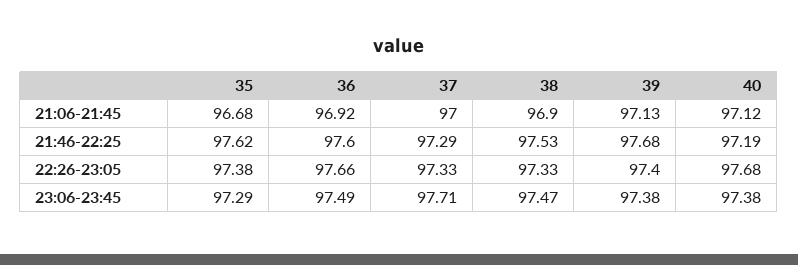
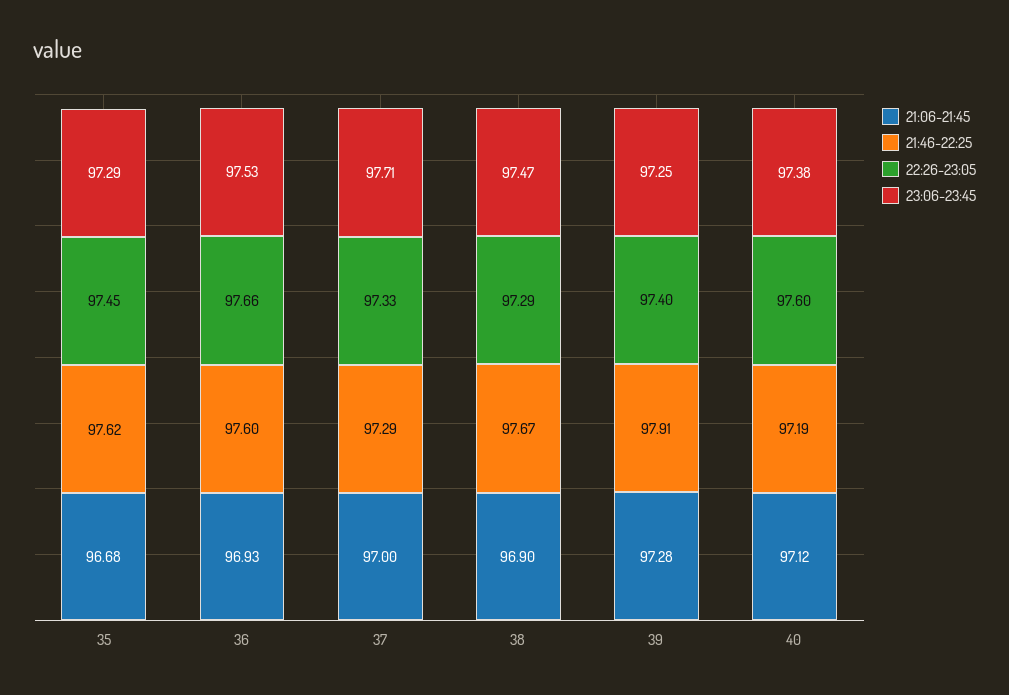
21:06-21:45, 36: 96.92 -> 96.93
21:06-21:45, 39: 97.13 -> 97.28
21:46-22:25, 38: 97.53 -> 97.67
21:46-22:25, 39: 97.68 -> 97.91
22:26-23:05, 35: 97.38 -> 97.45
22:26-23:05, 38: 97.33 -> 97.29
22:26-23:05, 40: 97.68 -> 97.6
23:06-23:45, 36: 97.49 -> 97.53
23:06-23:45, 39: 97.38 -> 97.25

